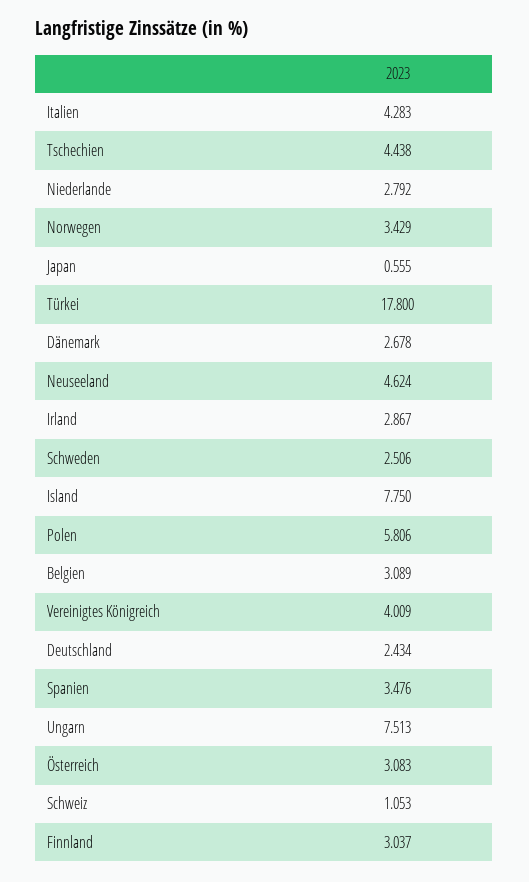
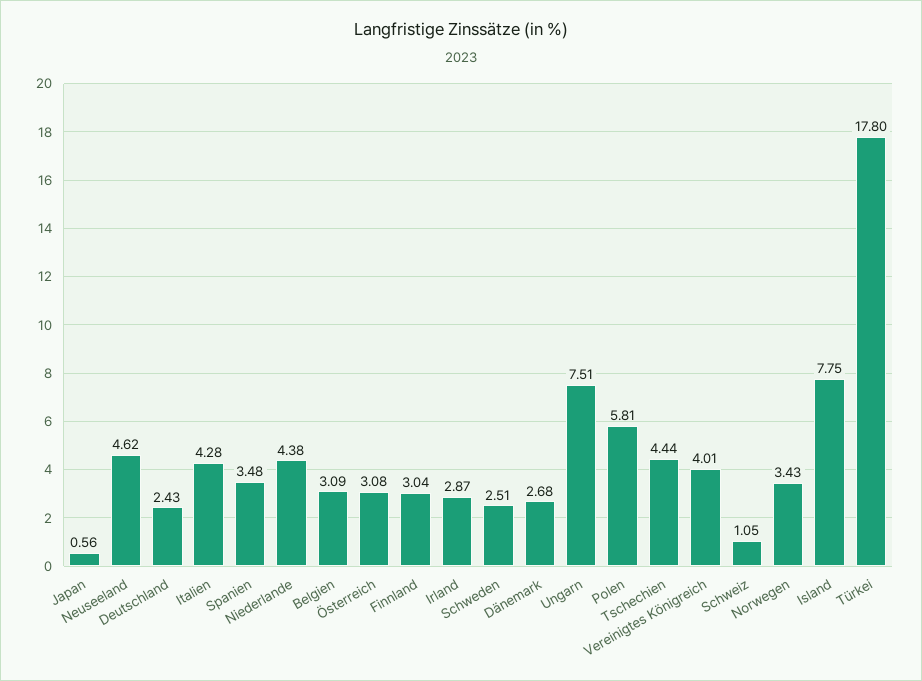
Niederlande: 2.792 -> 4.38

